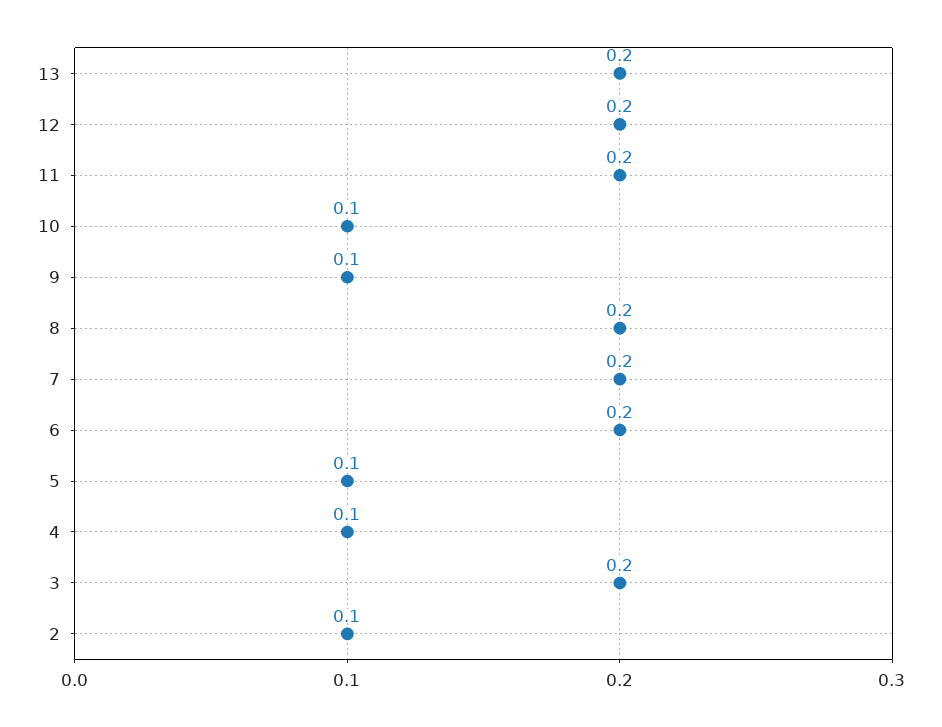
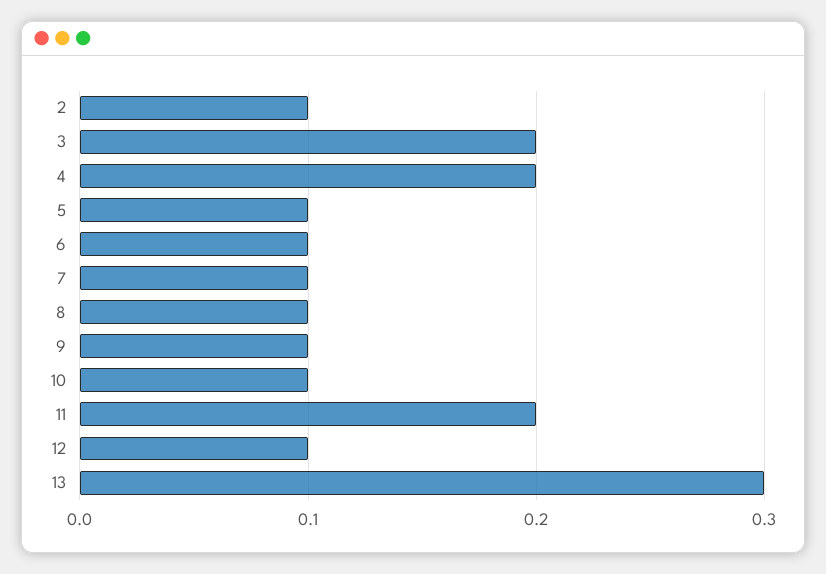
13: 0.2 -> 0.3
12: 0.2 -> 0.1
8: 0.2 -> 0.1
7: 0.2 -> 0.1
6: 0.2 -> 0.1
4: 0.1 -> 0.2

